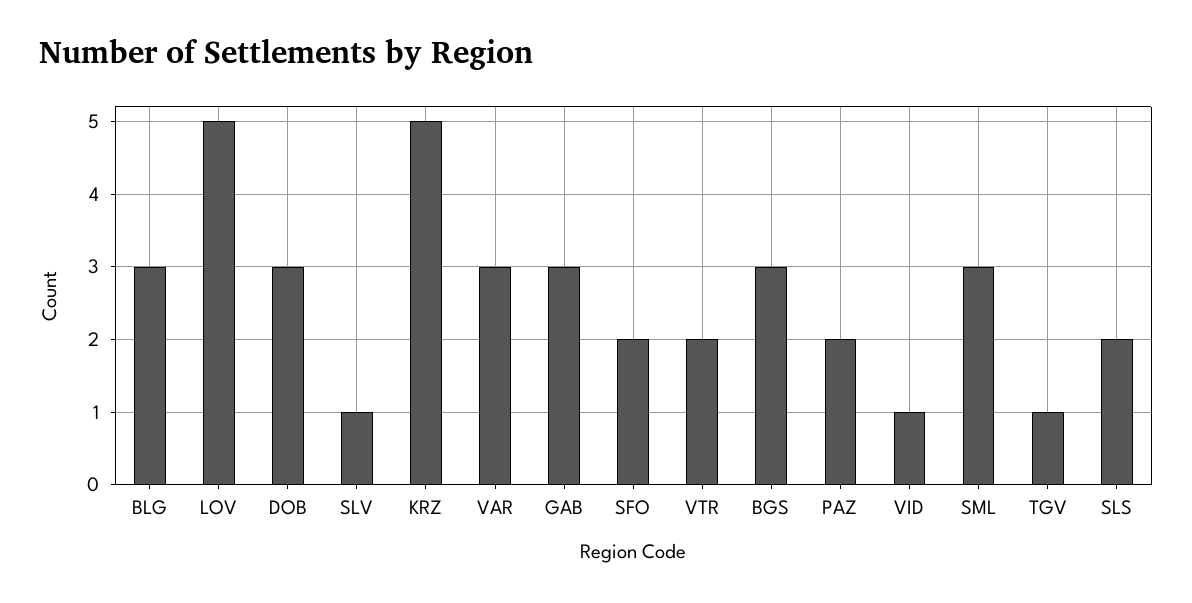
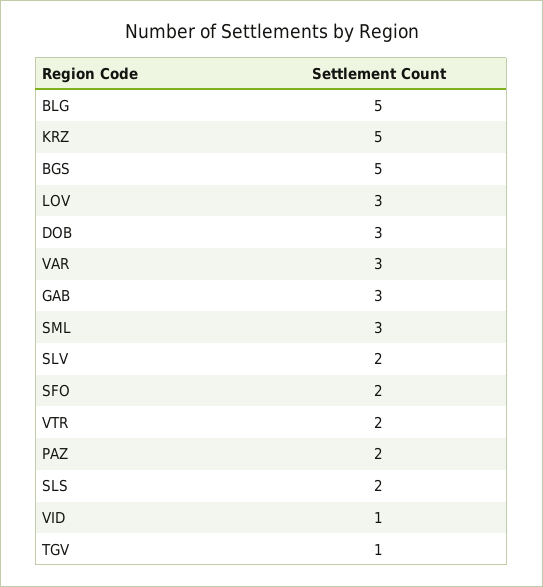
BLG: 3 -> 5
LOV: 5 -> 3
SLV: 1 -> 2
BGS: 3 -> 5

